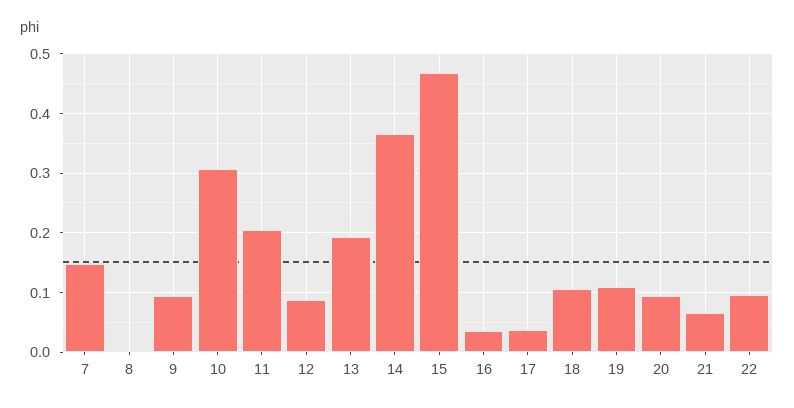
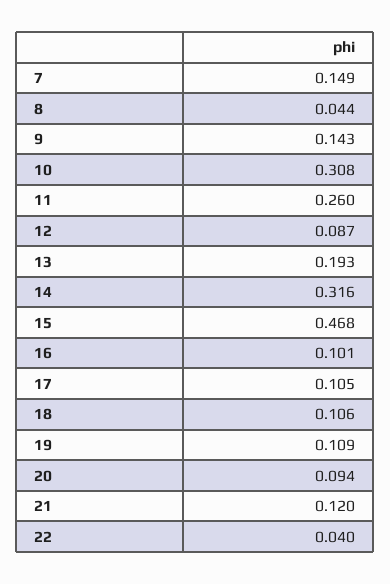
8: 0 -> 0.044
9: 0.1 -> 0.143
11: 0.2 -> 0.26
14: 0.36 -> 0.316
16: 0.04 -> 0.101
17: 0.04 -> 0.105
21: 0.06 -> 0.12
22: 0.1 -> 0.04

